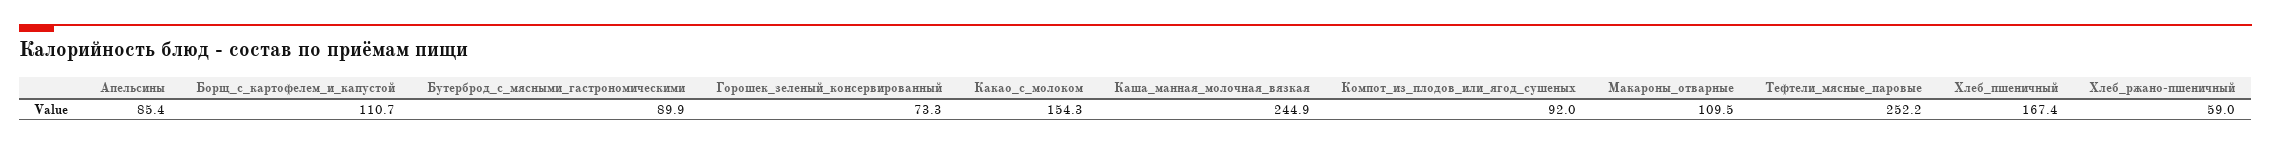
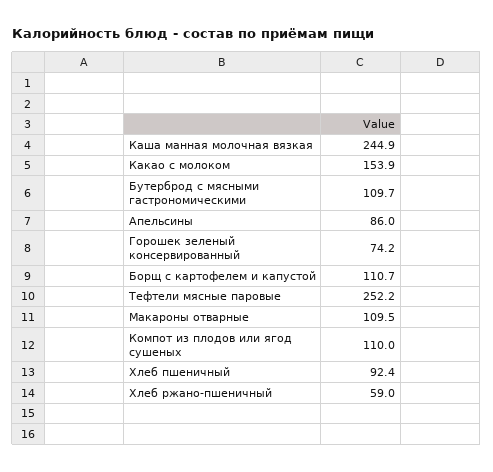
Апельсины: 85.4 -> 86
Бутерброд_с_мясными_гастрономическими: 89.9 -> 109.7
Горошек_зеленый_консервированный: 73.3 -> 74.2
Какао_с_молоком: 154.3 -> 153.9
Компот_из_плодов_или_ягод_сушеных: 92 -> 110
Хлеб_пшеничный: 167.4 -> 92.4

